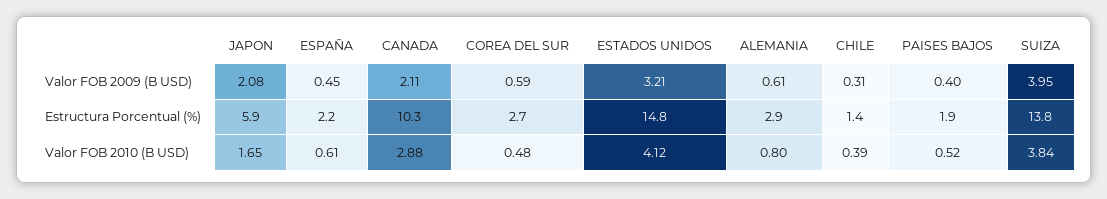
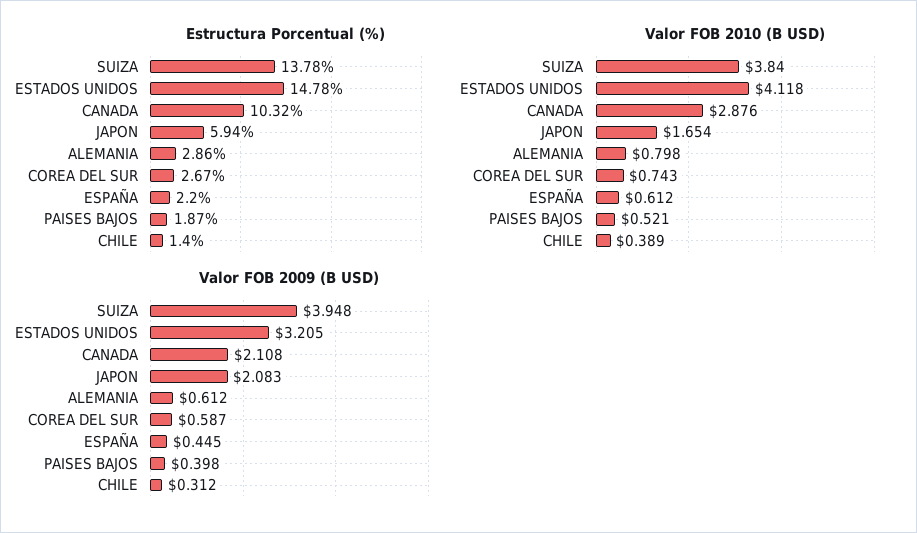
Valor FOB 2010 (B USD), COREA DEL SUR: 0.48 -> 0.743

